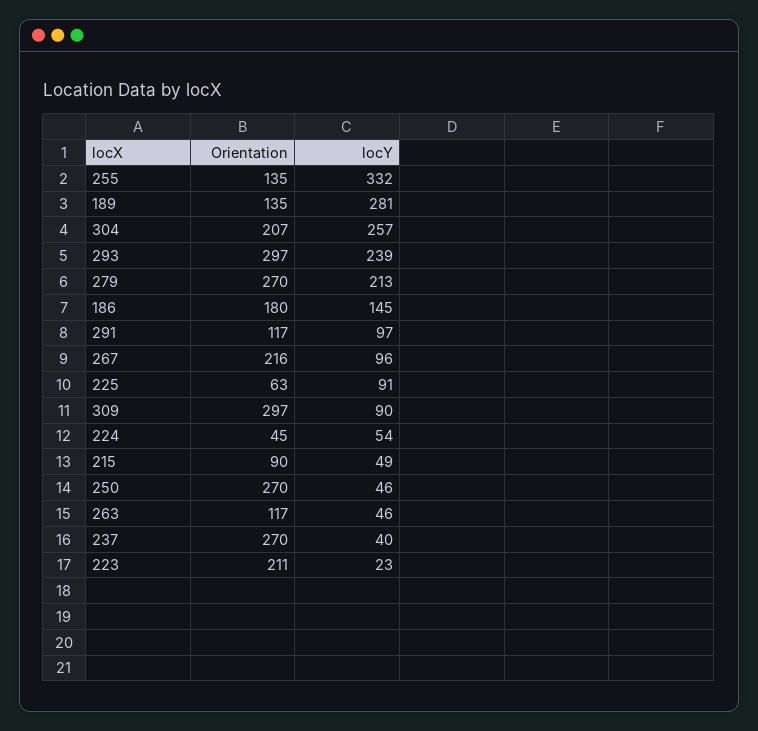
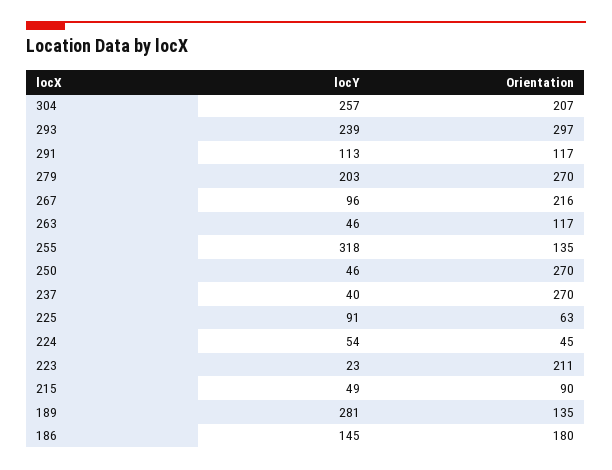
locY, 255: 332 -> 318
locY, 279: 213 -> 203
locY, 291: 97 -> 113
Orientation, 309: 297 -> none
locY, 309: 90 -> none

